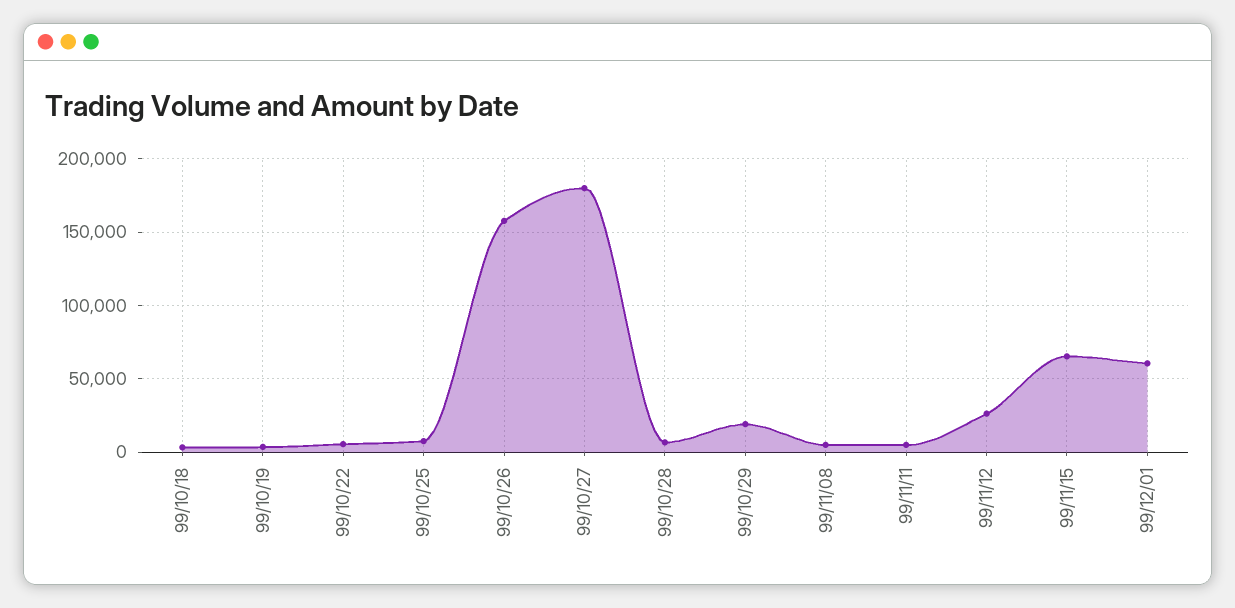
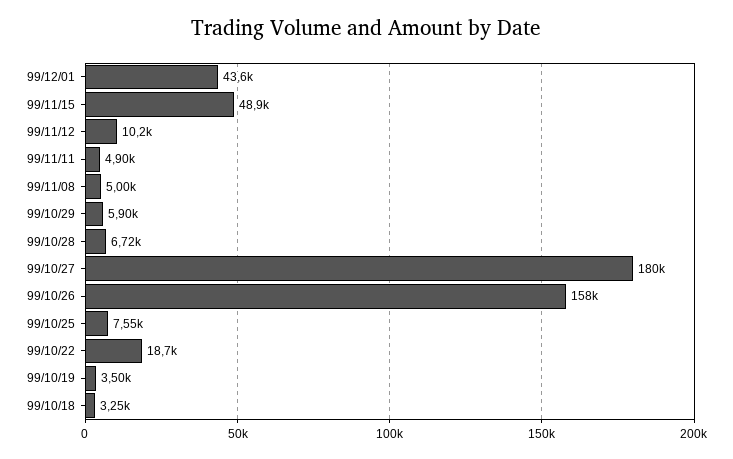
99/10/22: 5000 -> 18700
99/10/29: 20000 -> 5900
99/11/12: 25000 -> 10200
99/11/15: 65000 -> 48900
99/12/01: 60000 -> 43600

